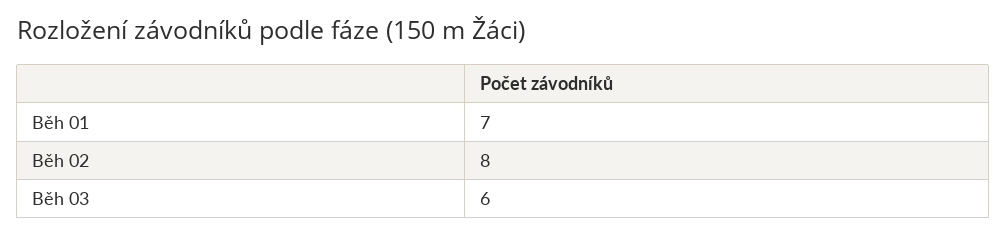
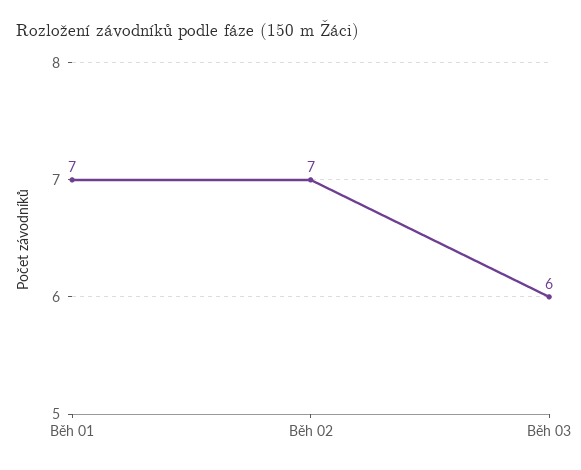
Běh 02: 8 -> 7

